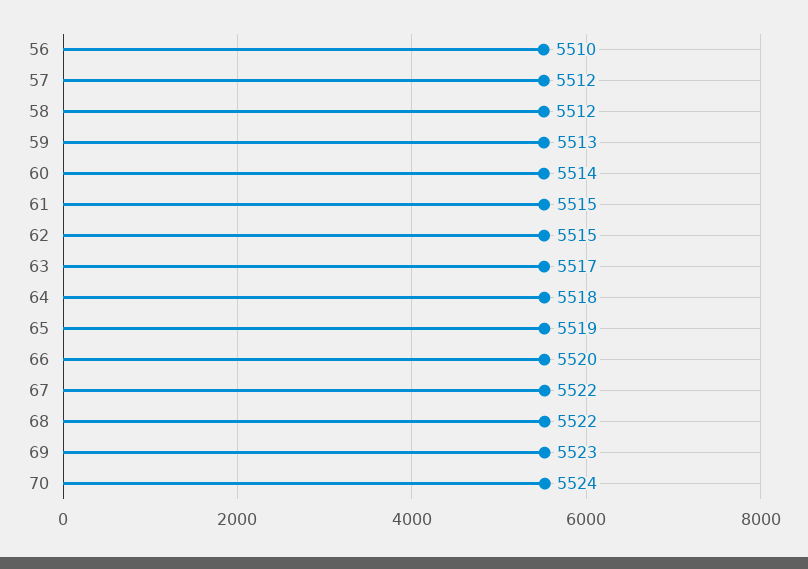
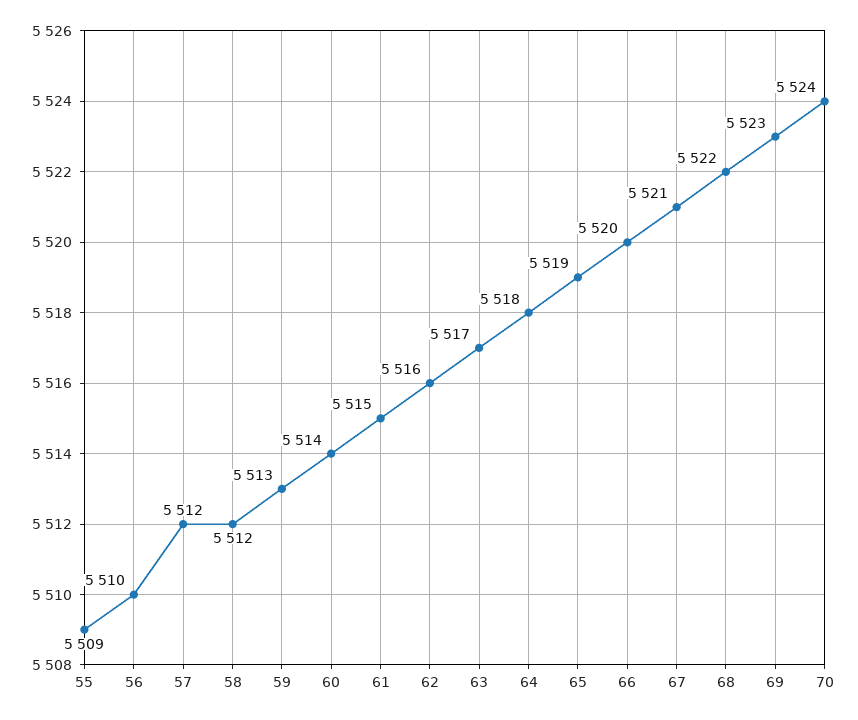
62: 5515 -> 5516
67: 5522 -> 5521
55: none -> 5509

